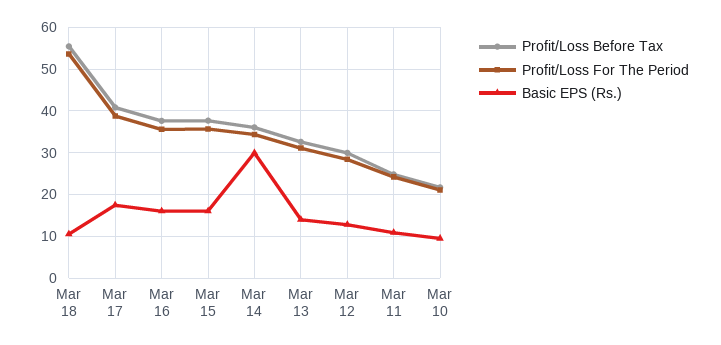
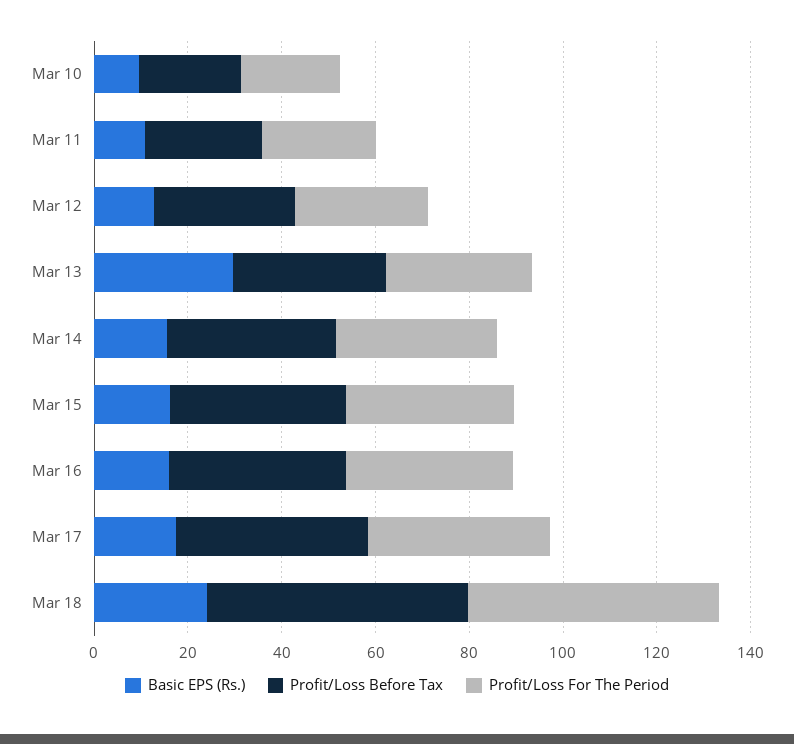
Basic EPS (Rs.), Mar 18: 10 -> 25
Basic EPS (Rs.), Mar 14: 30 -> 15
Basic EPS (Rs.), Mar 13: 14 -> 30

